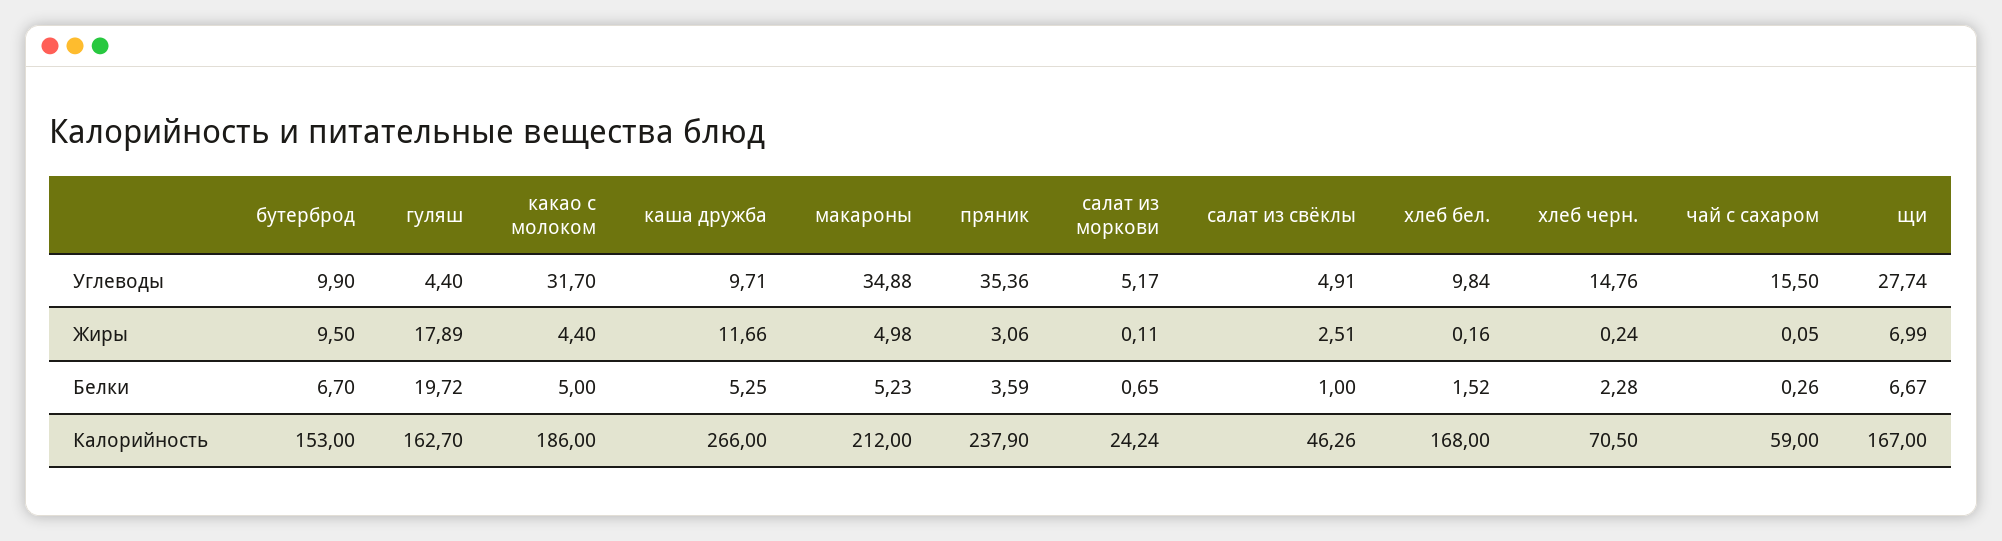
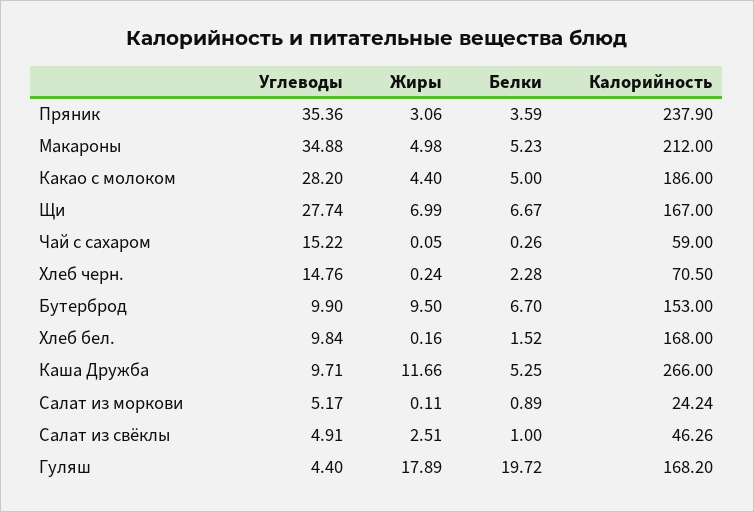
какао с молоком, Углеводы: 31.7 -> 28.2
чай с сахаром, Углеводы: 15.5 -> 15.22
салат из моркови, Белки: 0.65 -> 0.89
гуляш, Калорийность: 162.7 -> 168.2

